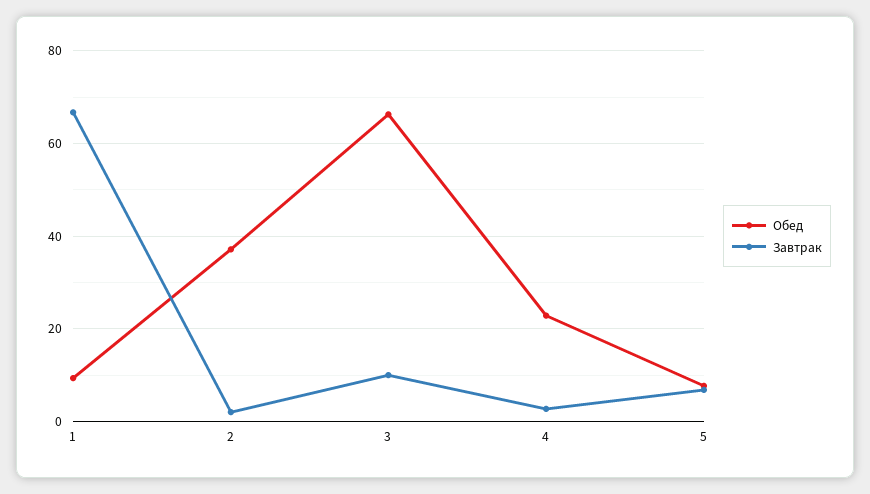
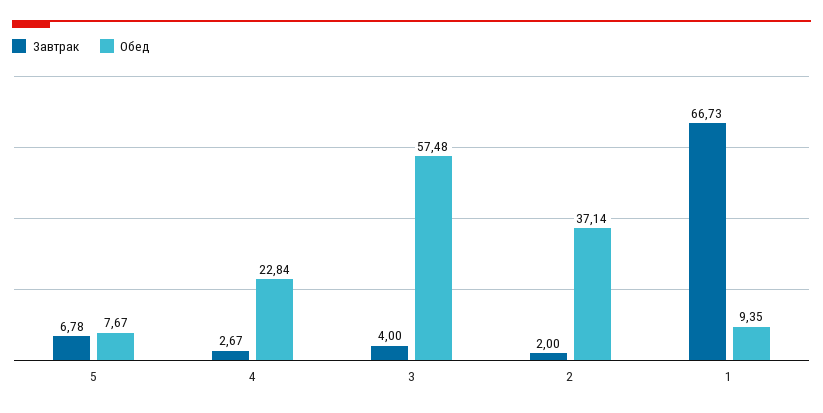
Обед, 3: 66 -> 57.48
Завтрак, 3: 10 -> 4

